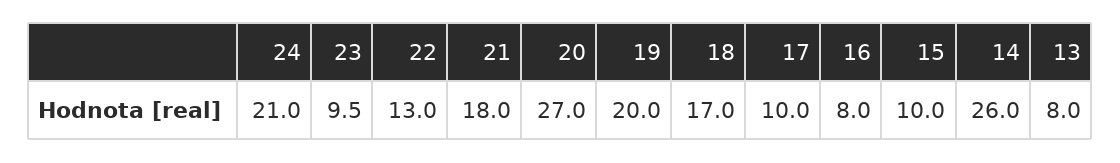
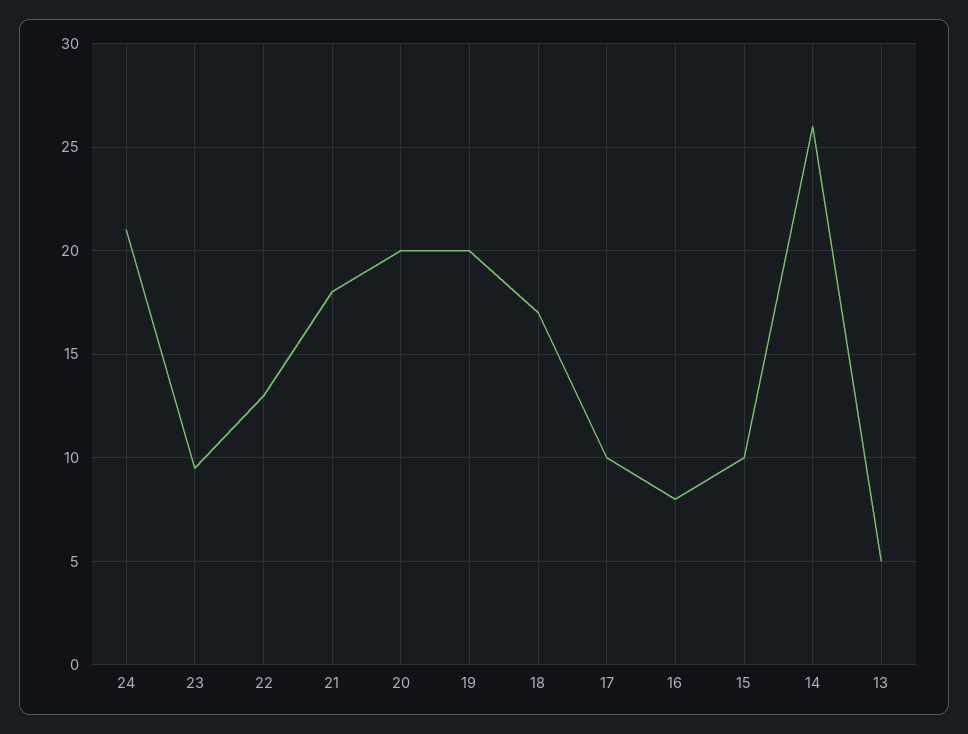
20: 27 -> 20
13: 8 -> 5

